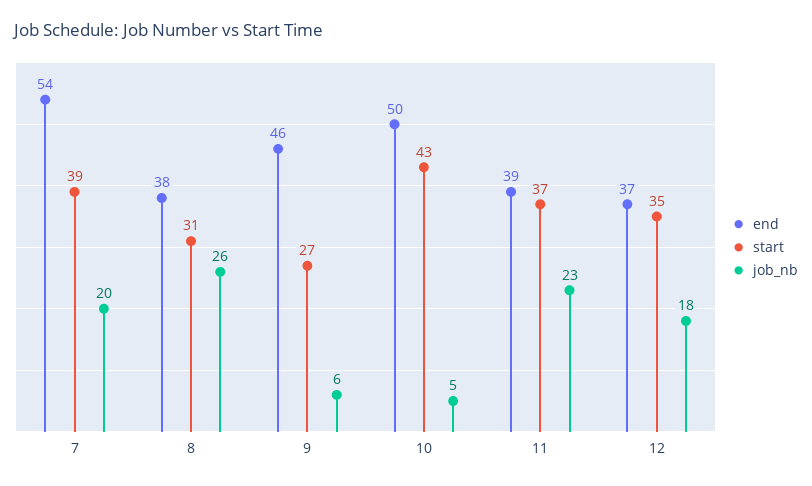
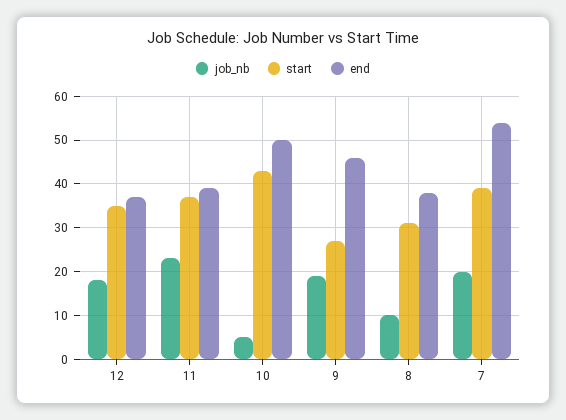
job_nb, 8: 26 -> 10
job_nb, 9: 6 -> 20

